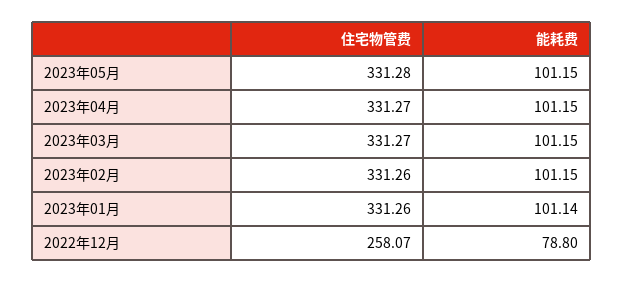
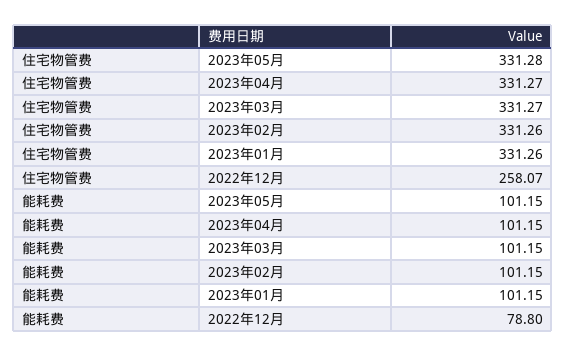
能耗费, 2023年01月: 101.14 -> 101.15

